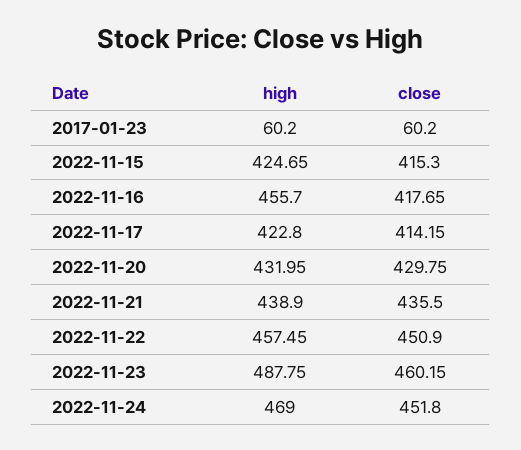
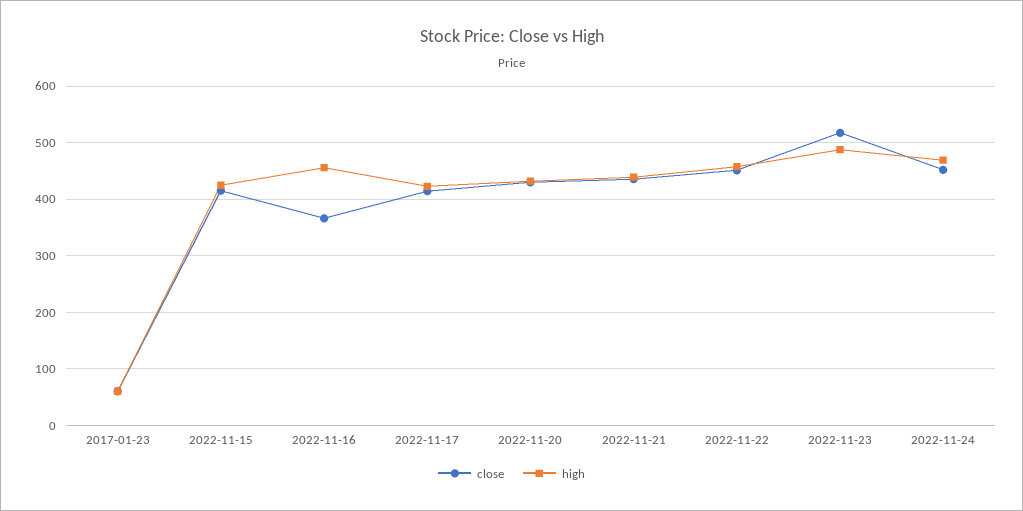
close, 2022-11-16: 417.65 -> 360
close, 2022-11-23: 460.15 -> 520

